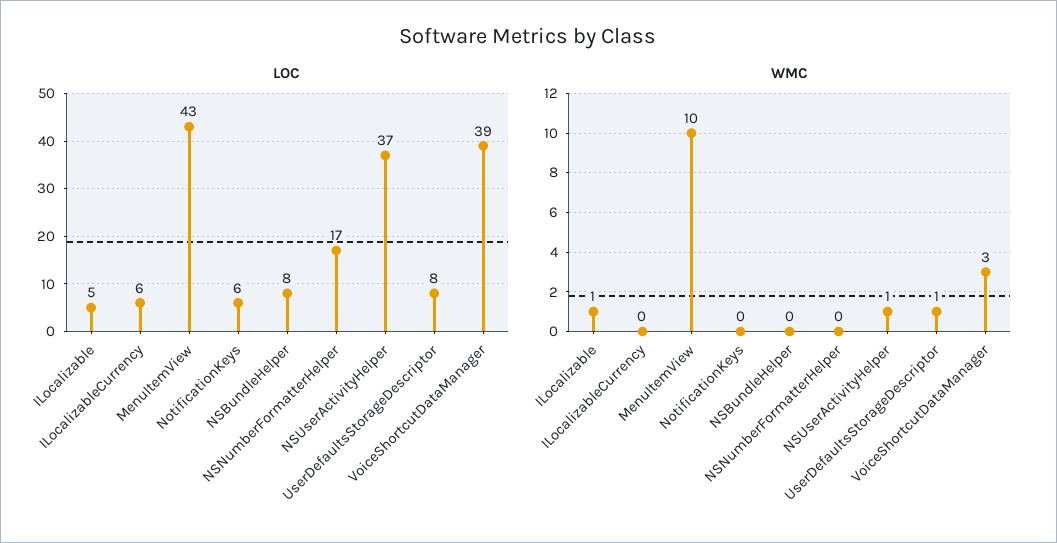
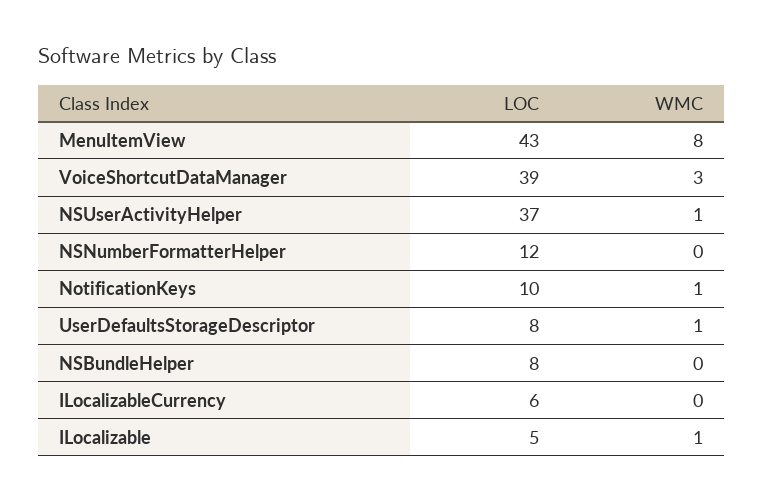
LOC, NotificationKeys: 6 -> 10
LOC, NSNumberFormatterHelper: 17 -> 12
WMC, MenuItemView: 10 -> 8
WMC, NotificationKeys: 0 -> 1

